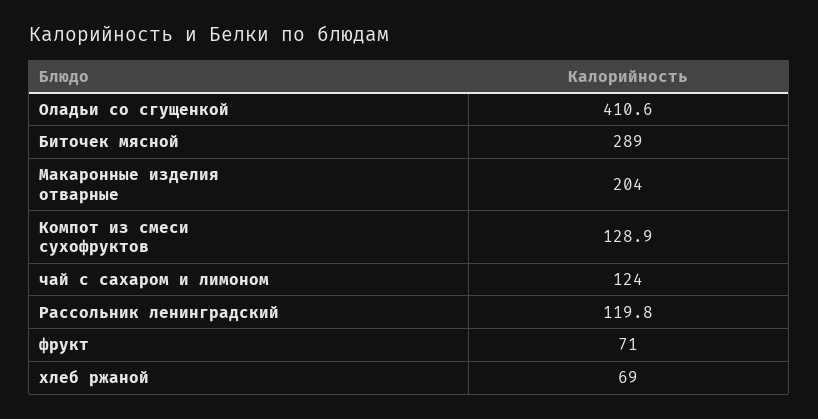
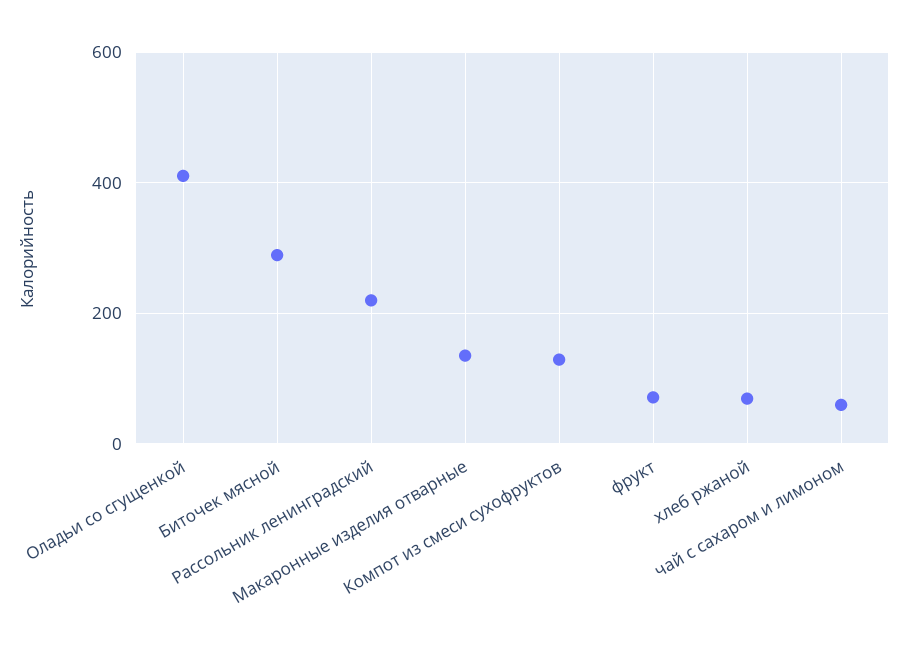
Макаронные изделия отварные: 204 -> 140
чай с сахаром и лимоном: 124 -> 60
Рассольник ленинградский: 119.8 -> 220

